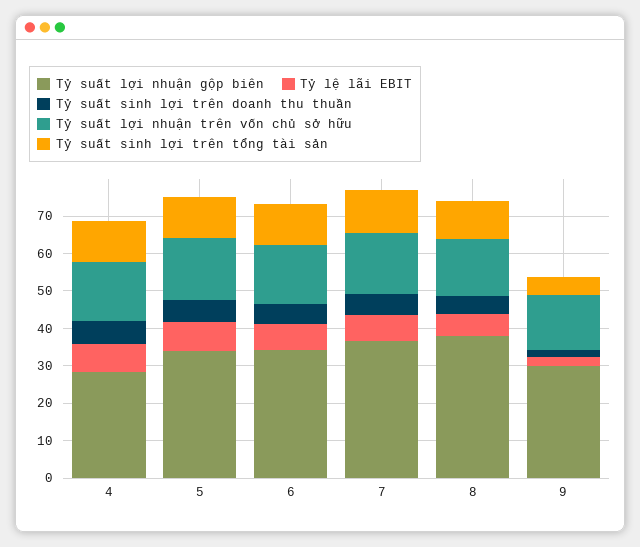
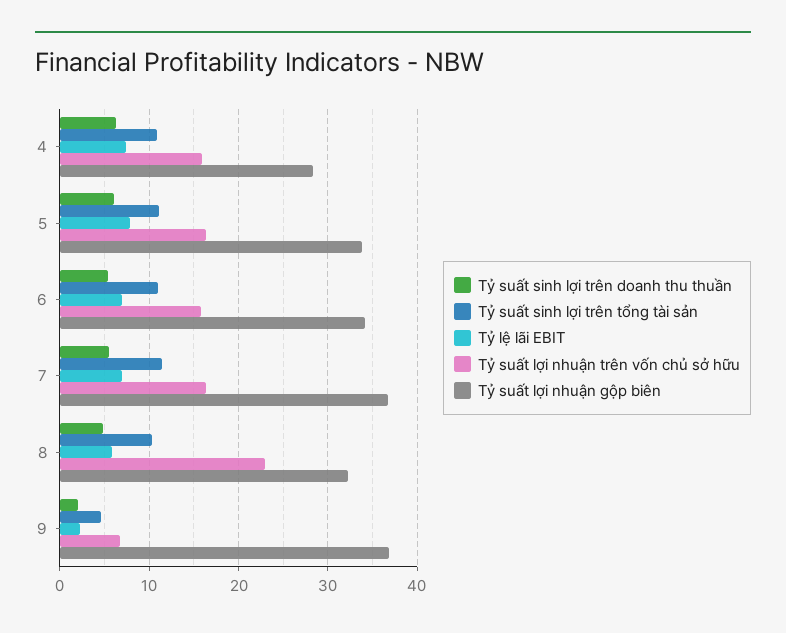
Tỷ suất lợi nhuận gộp biên, 8: 37.5 -> 32
Tỷ suất lợi nhuận trên vốn chủ sở hữu, 8: 15 -> 23
Tỷ suất lợi nhuận gộp biên, 9: 30 -> 37
Tỷ suất lợi nhuận trên vốn chủ sở hữu, 9: 15 -> 7

